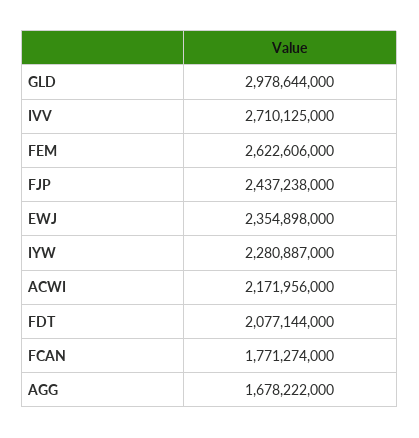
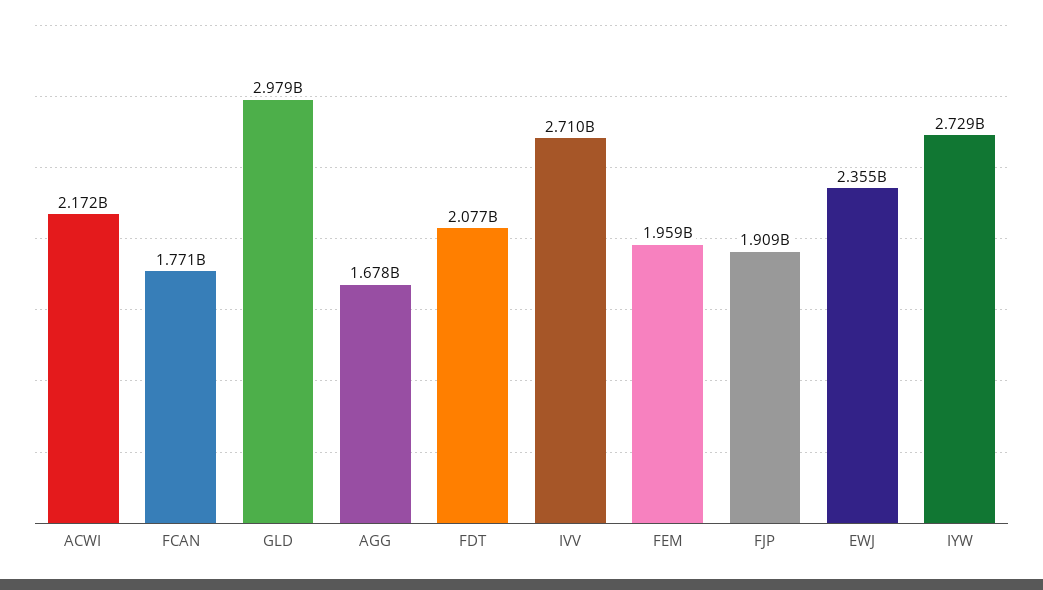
FEM: 2622606000 -> 1959000000
FJP: 2437238000 -> 1909000000
IYW: 2280887000 -> 2729000000

